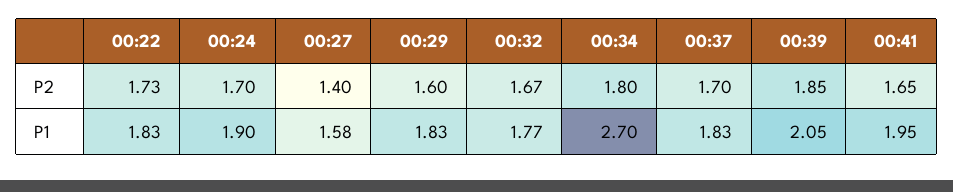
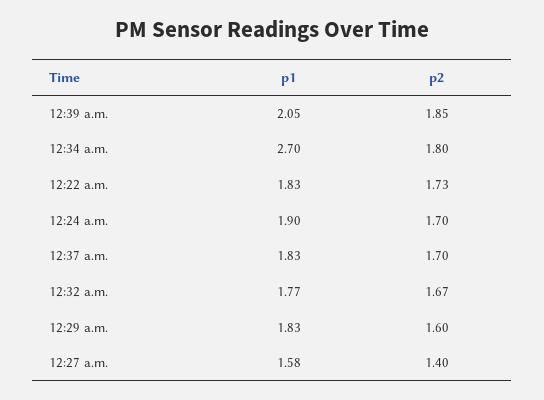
00:41, P2: 1.65 -> none
00:41, P1: 1.95 -> none

